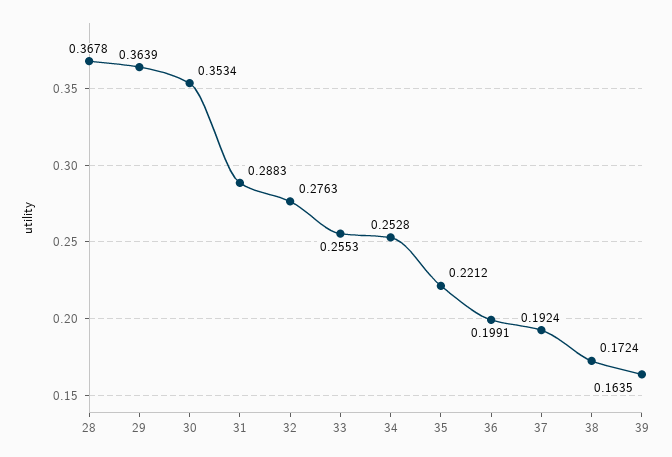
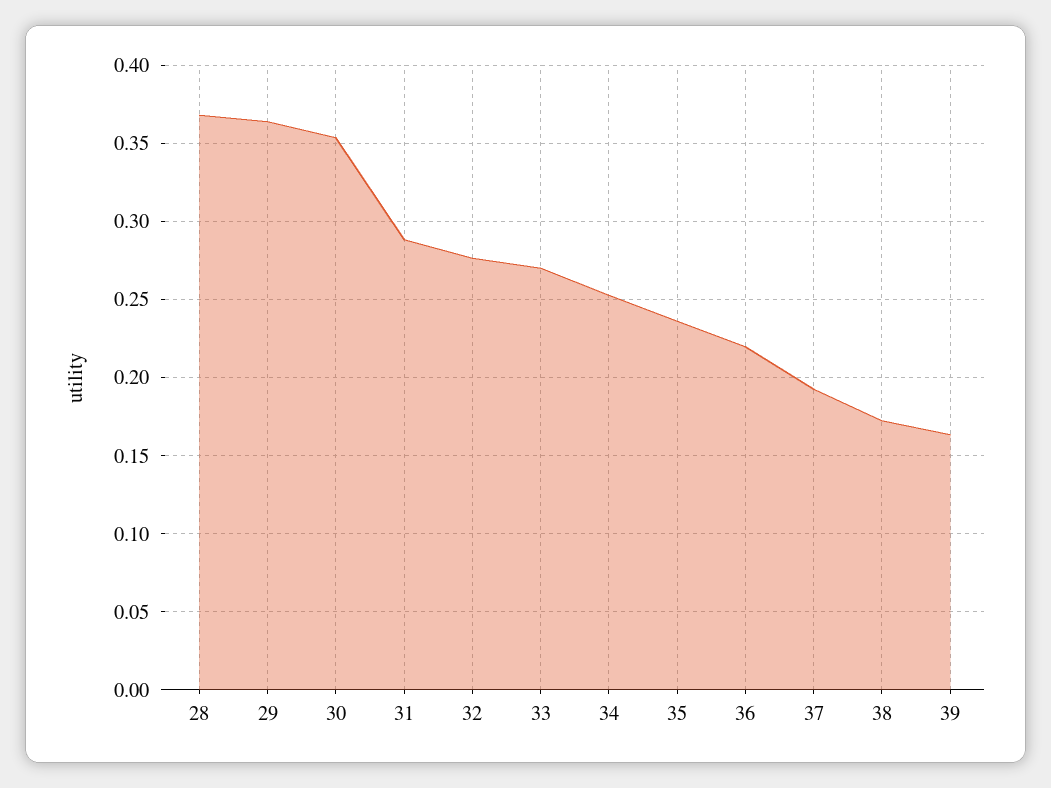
33: 0.2553 -> 0.27
35: 0.2212 -> 0.235
36: 0.1991 -> 0.22

